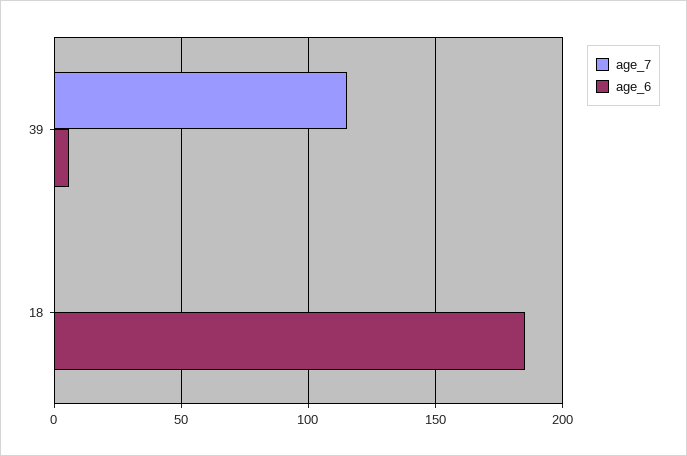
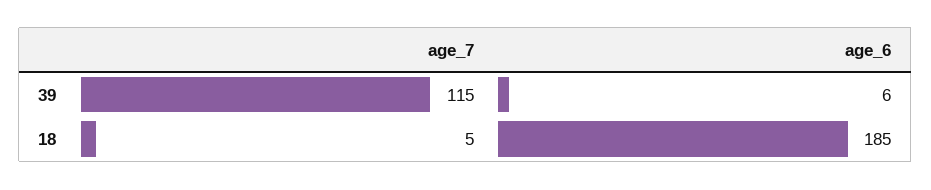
age_7, 18: 0 -> 5

